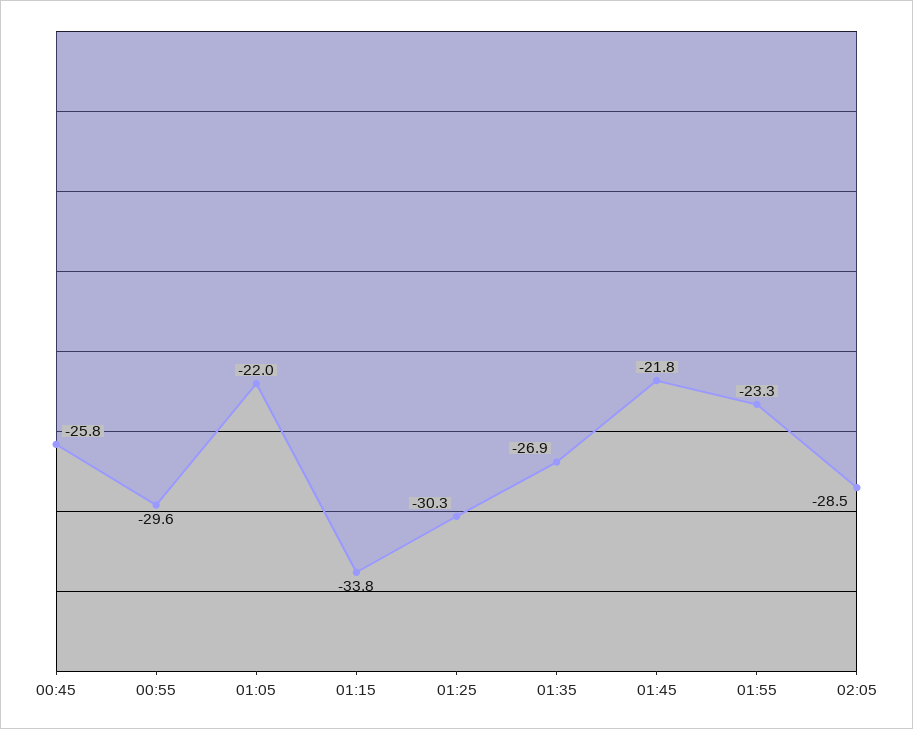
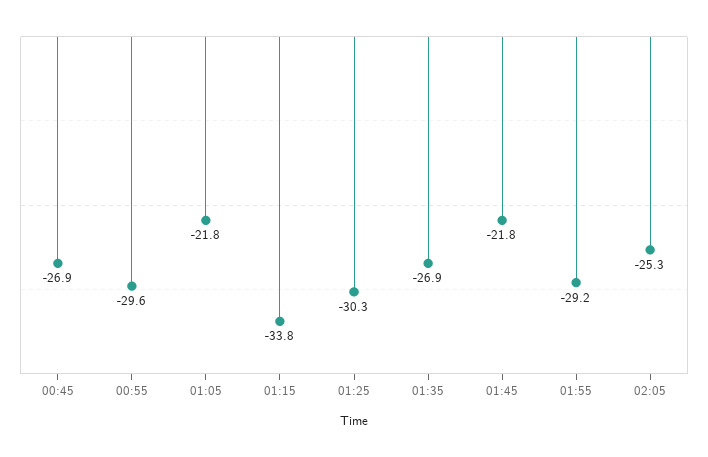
00:45: -25.8 -> -26.9
01:05: -22 -> -21.8
01:55: -23.3 -> -29.2
02:05: -28.5 -> -25.3

